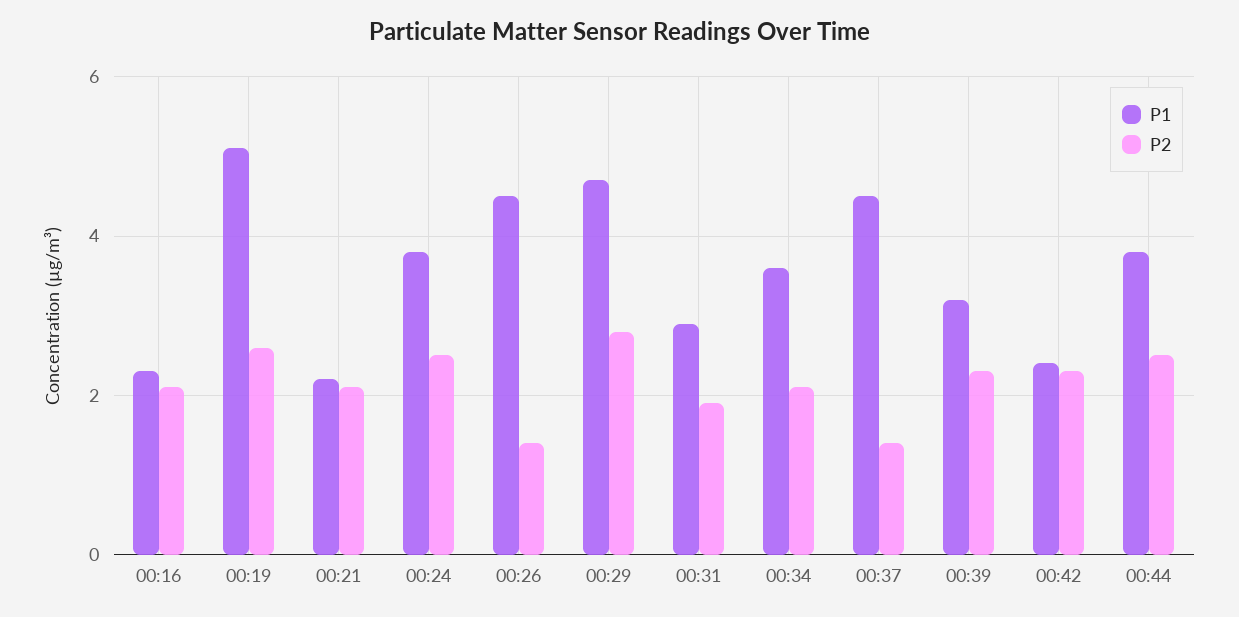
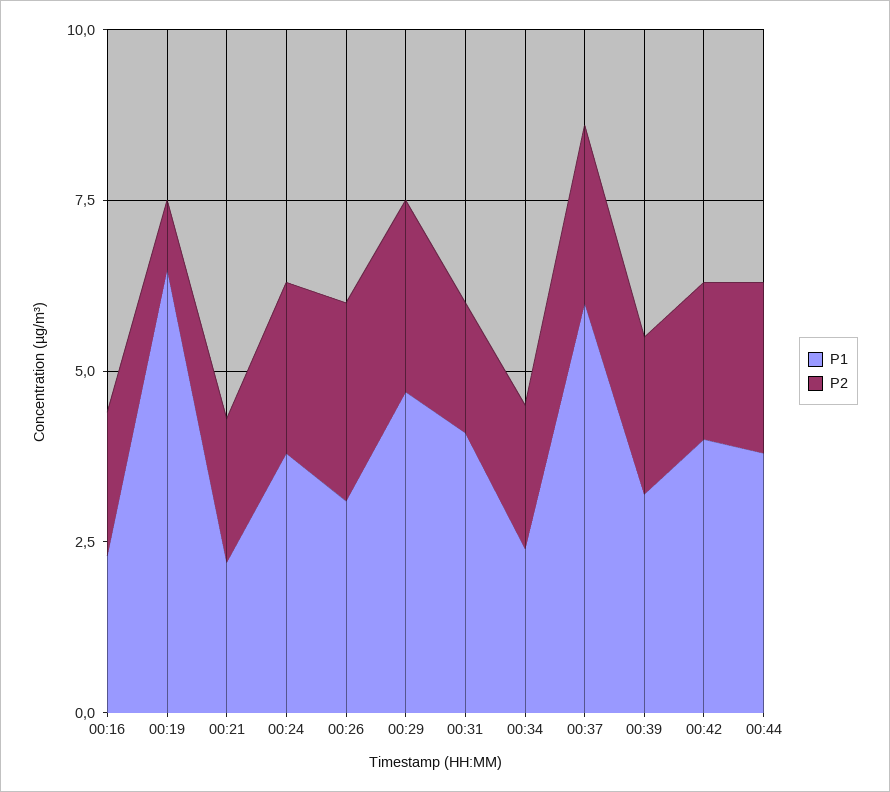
P1, 00:19: 5 -> 6.5
P2, 00:19: 2.5 -> 1
P1, 00:26: 4.5 -> 3
P2, 00:26: 1.5 -> 3
P1, 00:31: 3 -> 4
P1, 00:34: 3.5 -> 2.5
P1, 00:37: 4.5 -> 6
P2, 00:37: 1.5 -> 2.5
P1, 00:42: 2.5 -> 4

